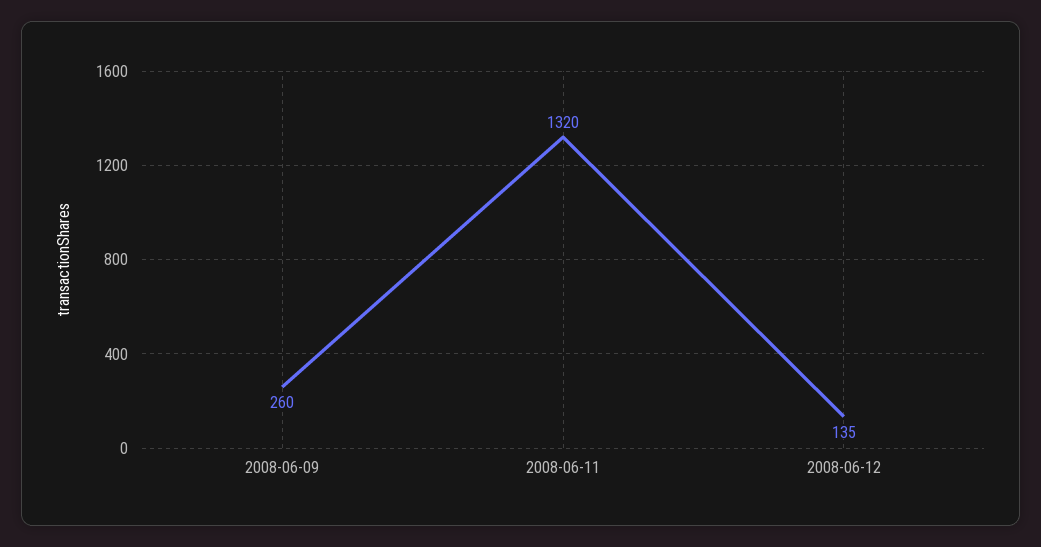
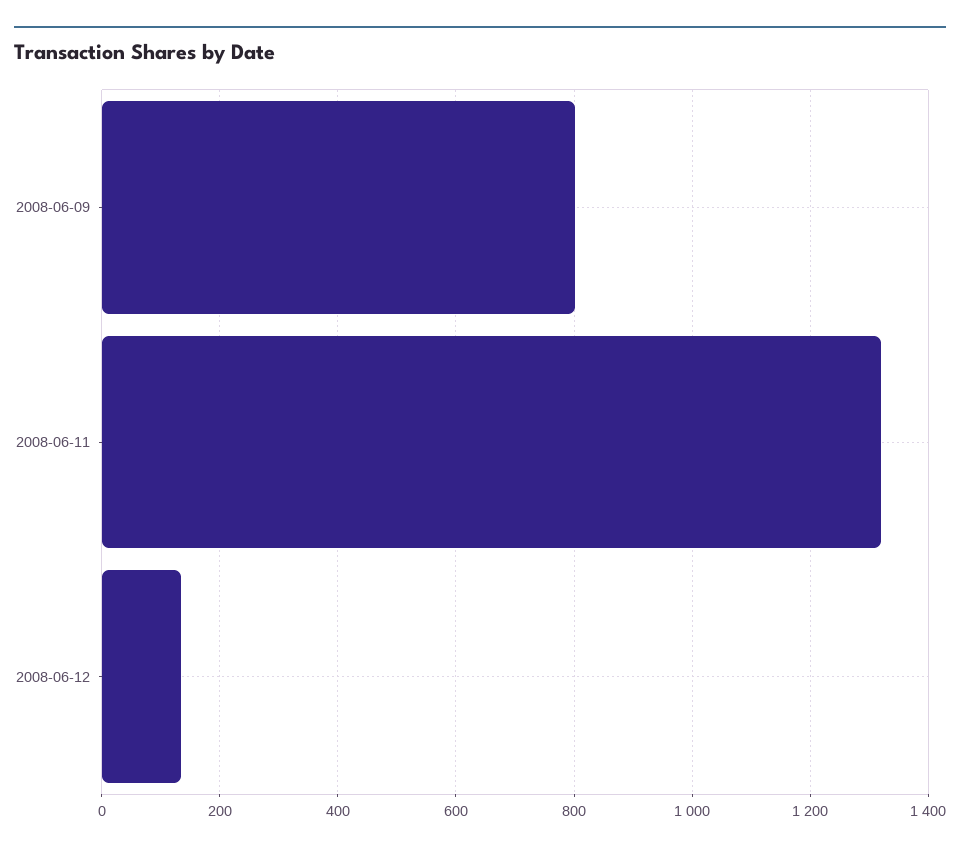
2008-06-09: 260 -> 800

